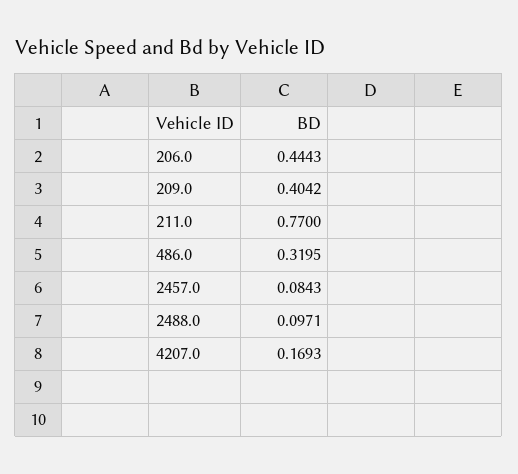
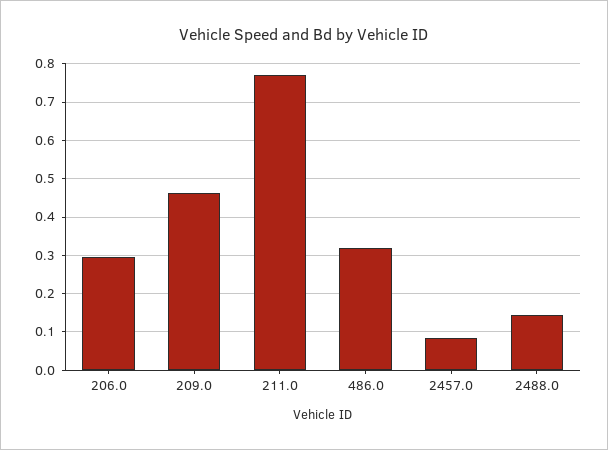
206.0: 0.4443 -> 0.3
209.0: 0.4042 -> 0.46
2488.0: 0.0971 -> 0.14
4207.0: 0.1693 -> none

